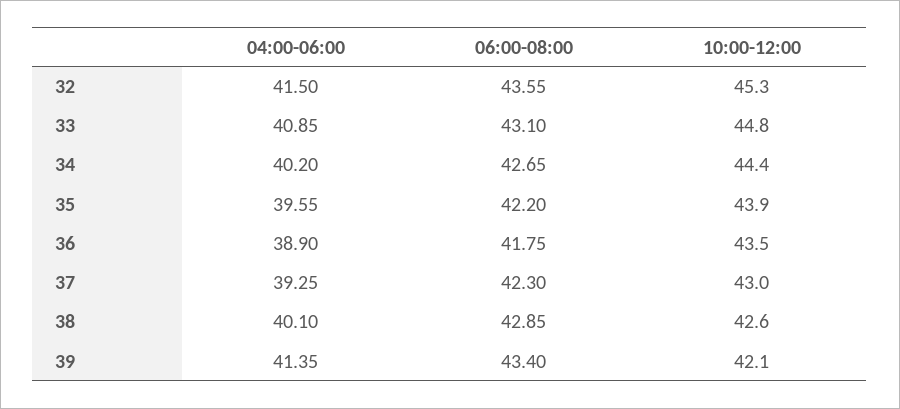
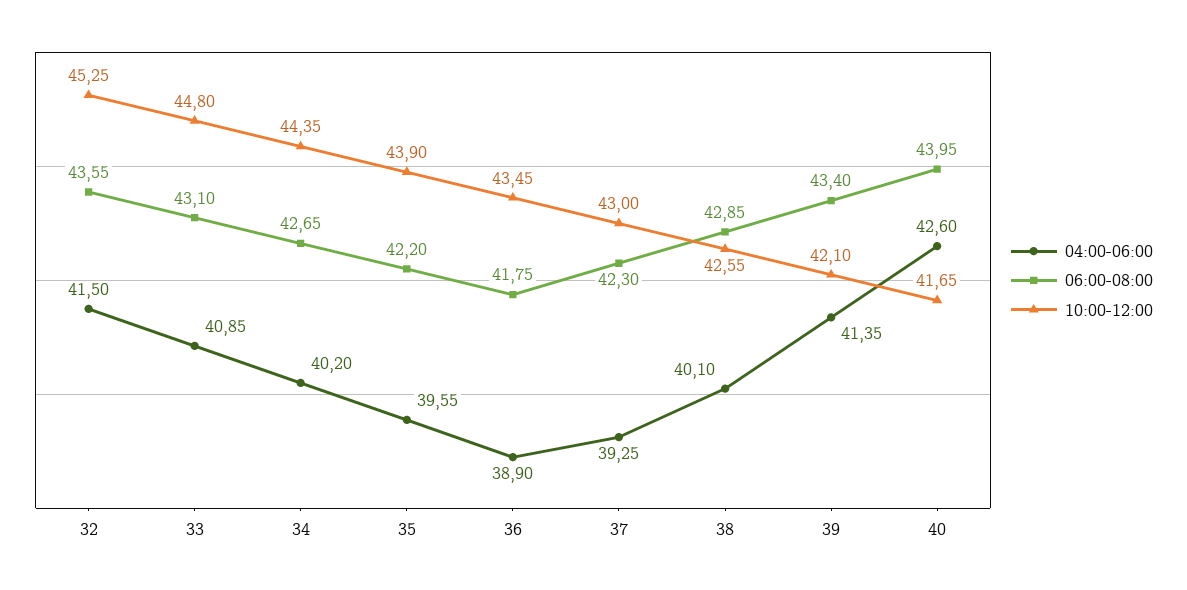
04:00-06:00, 40: none -> 42.6
06:00-08:00, 40: none -> 43.95
10:00-12:00, 40: none -> 41.65

